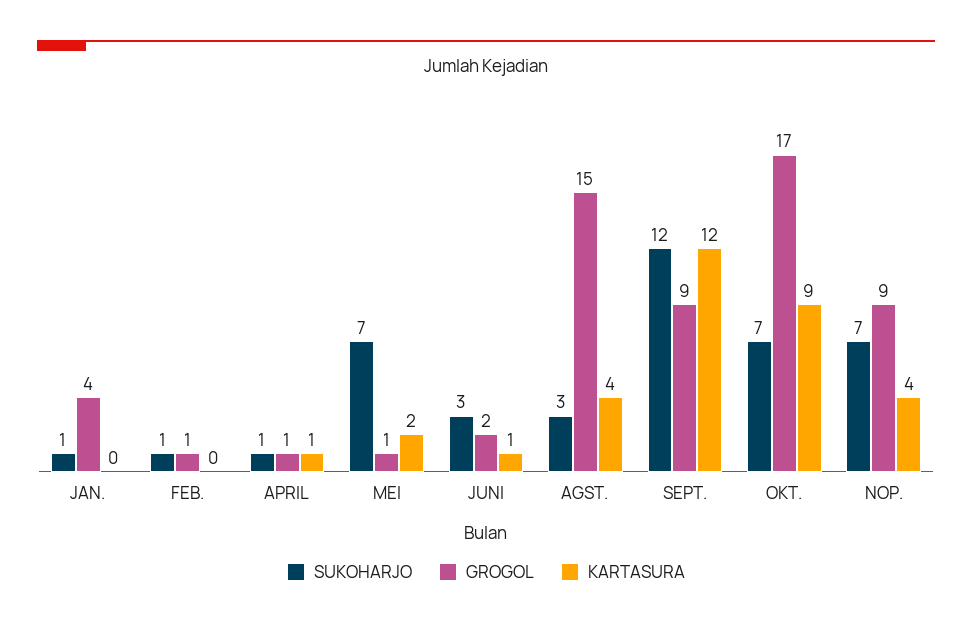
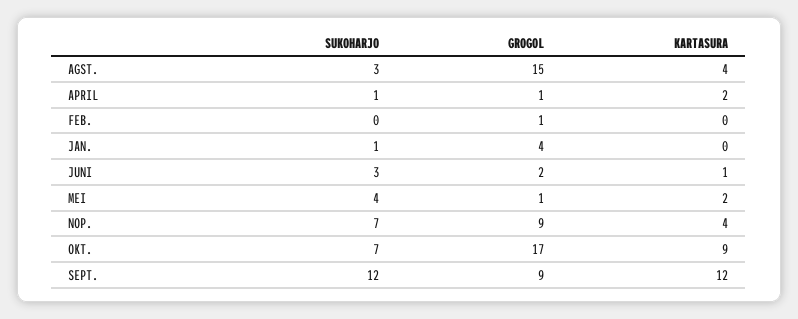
SUKOHARJO, FEB.: 1 -> 0
KARTASURA, APRIL: 1 -> 2
SUKOHARJO, MEI: 7 -> 4

